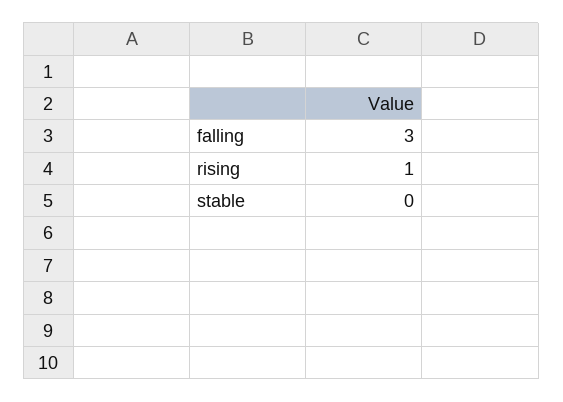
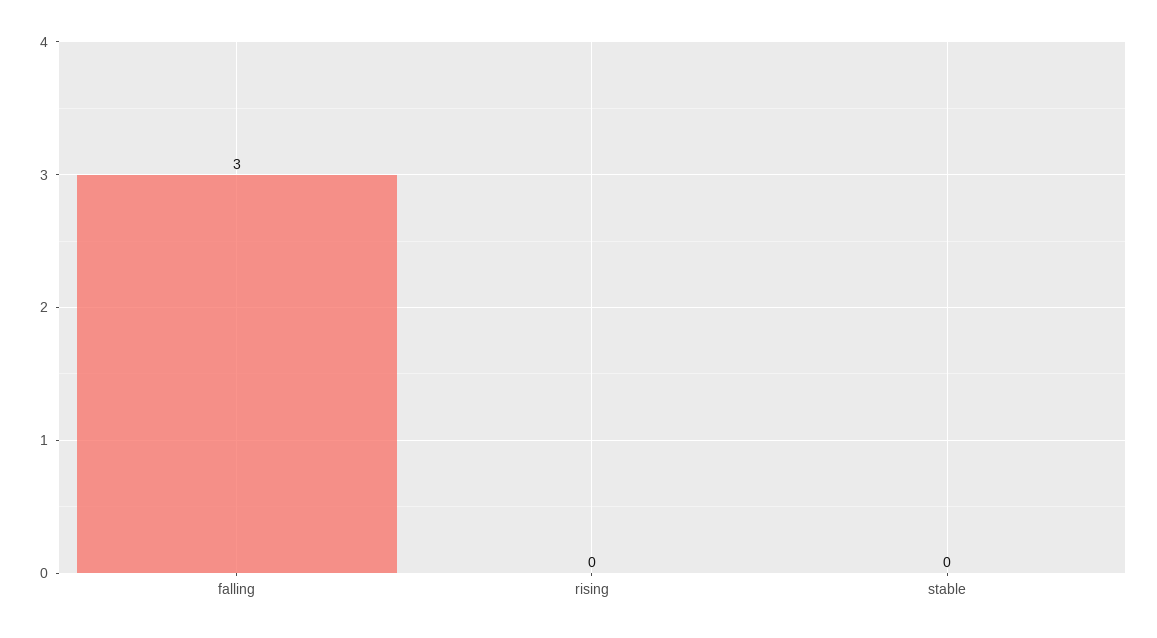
rising: 1 -> 0

